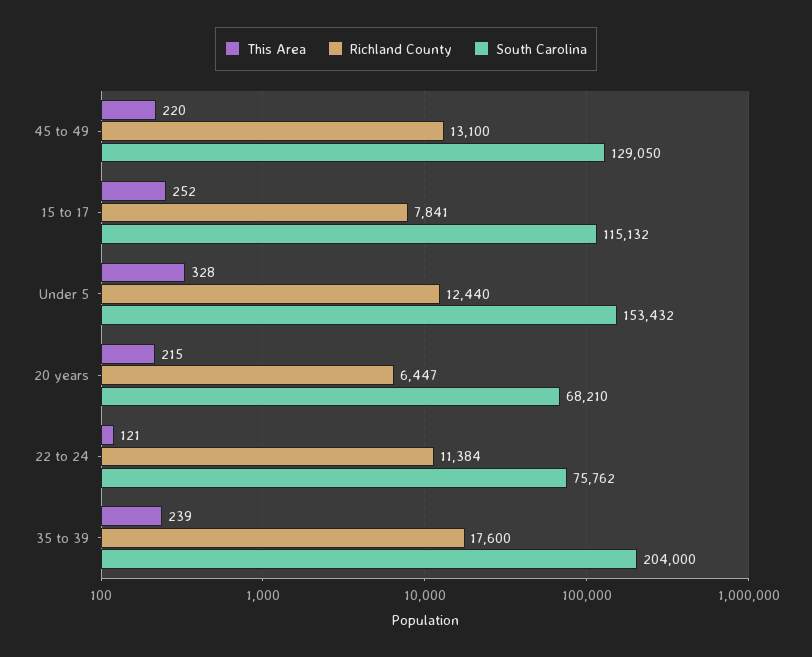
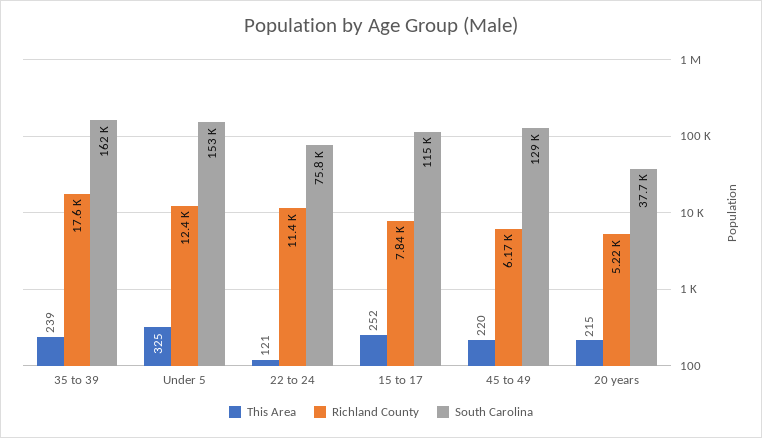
Richland County, 45 to 49: 13100 -> 6170
This Area, Under 5: 328 -> 325
Richland County, 20 years: 6447 -> 5220
South Carolina, 20 years: 68210 -> 37700
South Carolina, 35 to 39: 204000 -> 162000

